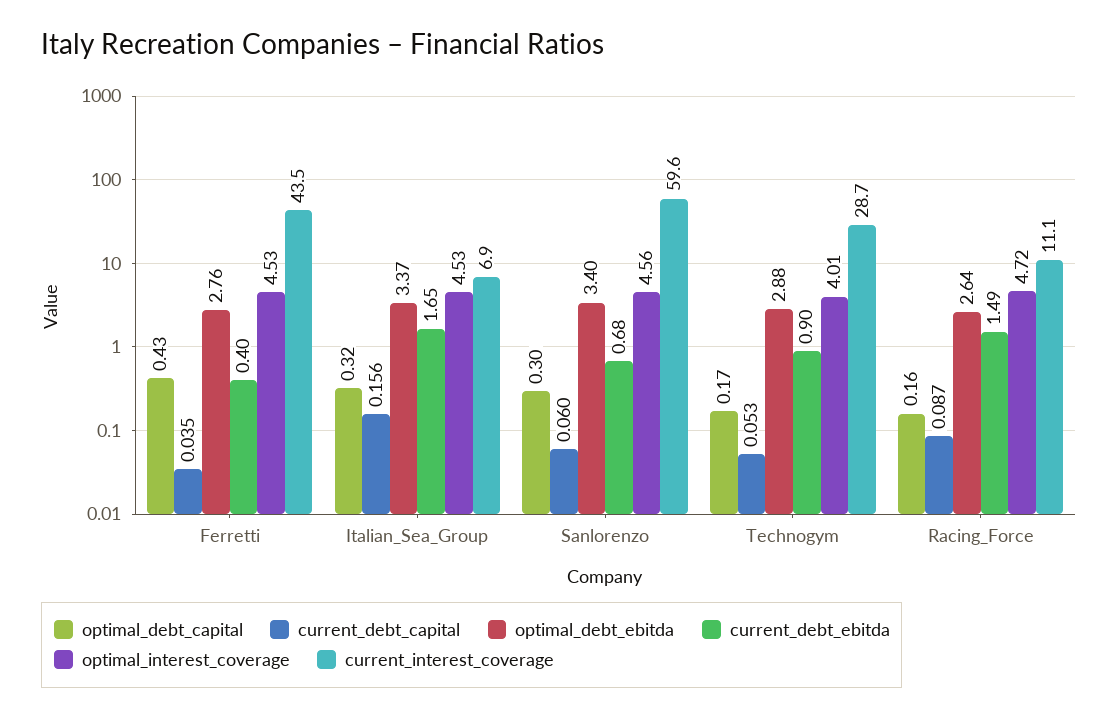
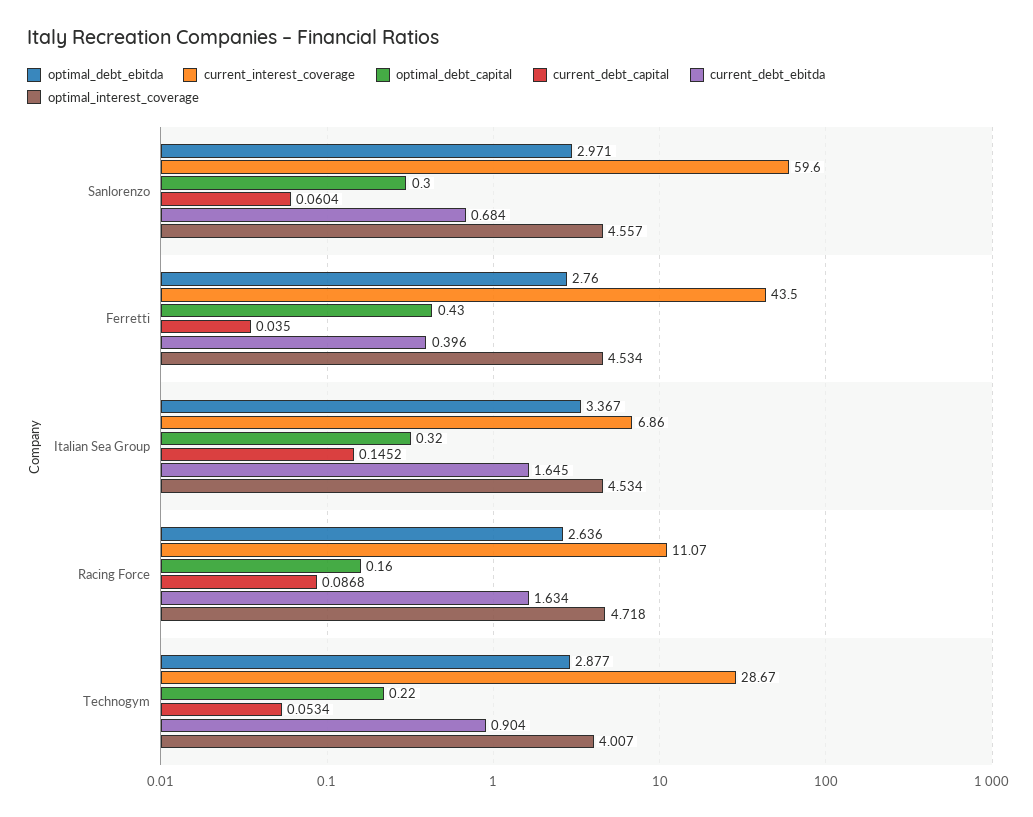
current_debt_capital, Italian_Sea_Group: 0.156 -> 0.1452
optimal_debt_ebitda, Sanlorenzo: 3.4 -> 2.971
optimal_debt_capital, Technogym: 0.17 -> 0.22
current_debt_ebitda, Racing_Force: 1.49 -> 1.634

